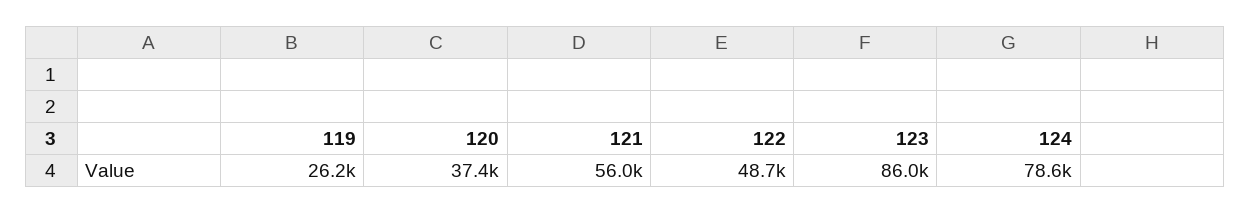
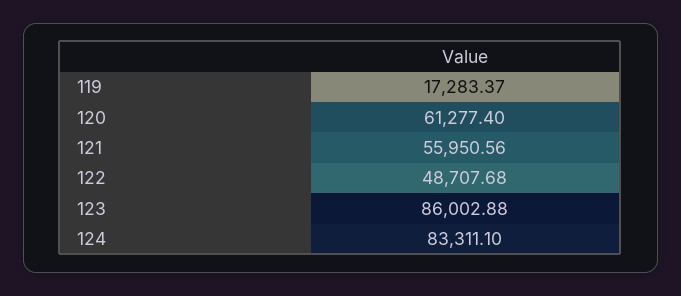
119: 26200 -> 17283.37
120: 37400 -> 61277.4
124: 78600 -> 83311.1

